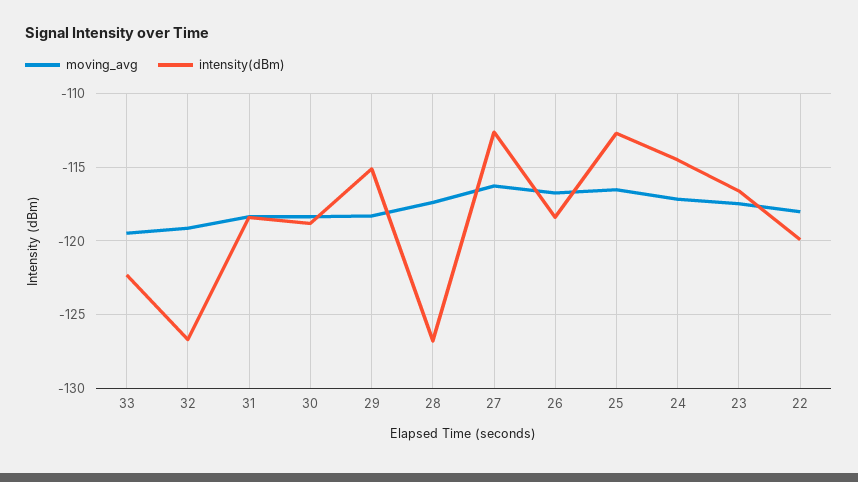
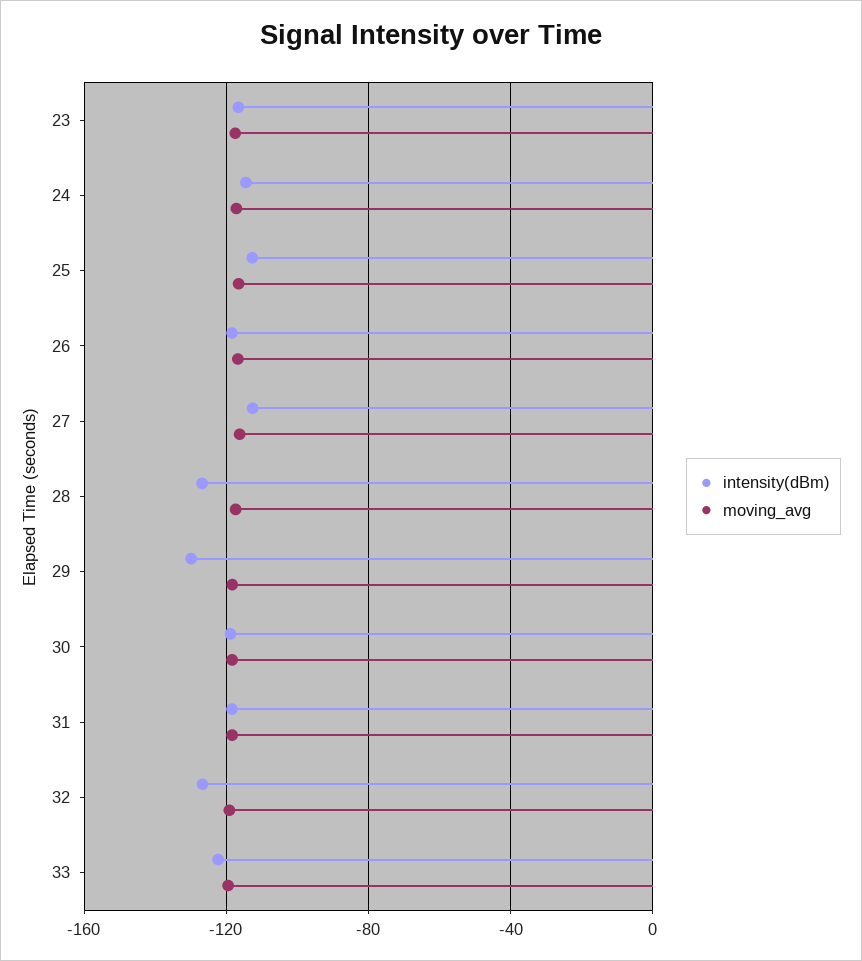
intensity(dBm), 29: -115 -> -130
moving_avg, 22: -118 -> none
intensity(dBm), 22: -120 -> none

